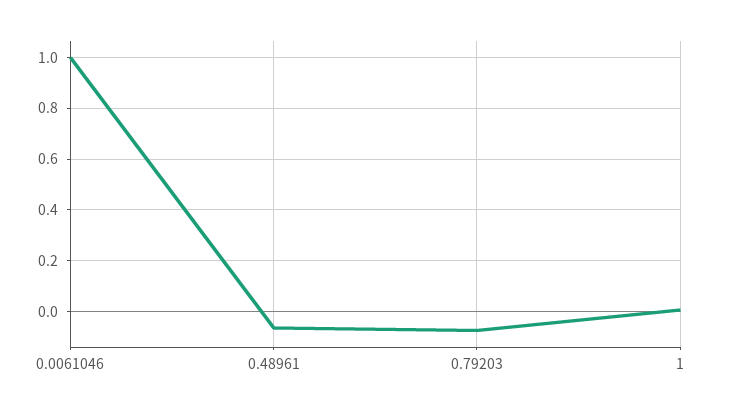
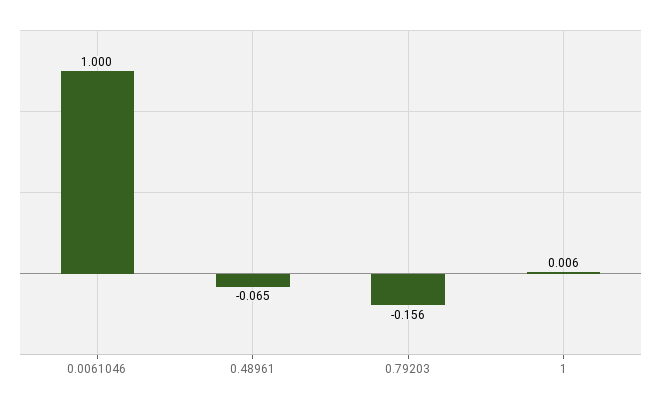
0.79203: -0.075 -> -0.156

